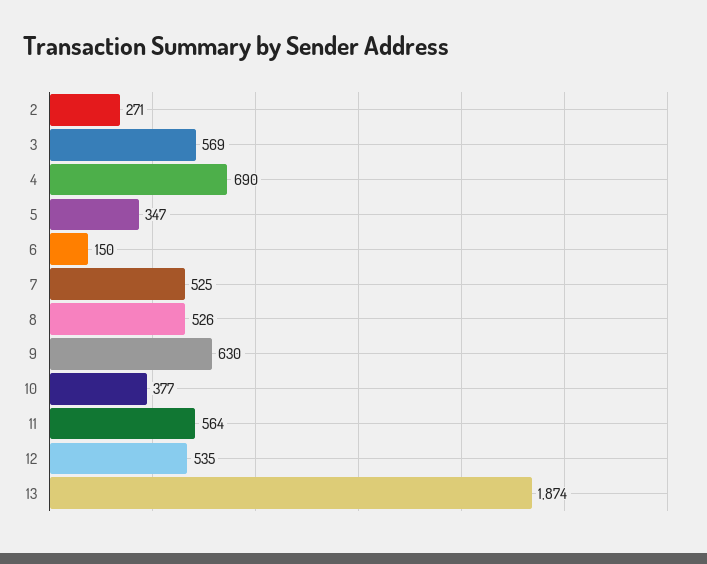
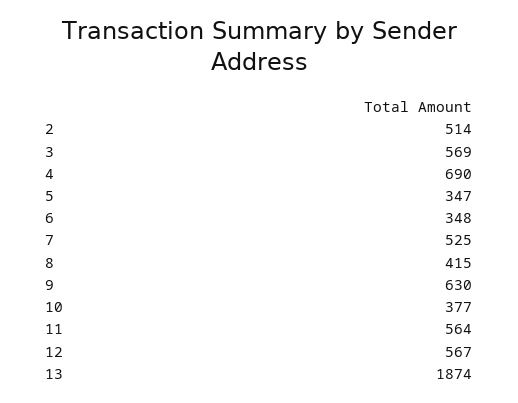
2: 271 -> 514
6: 150 -> 348
8: 526 -> 415
12: 535 -> 567

